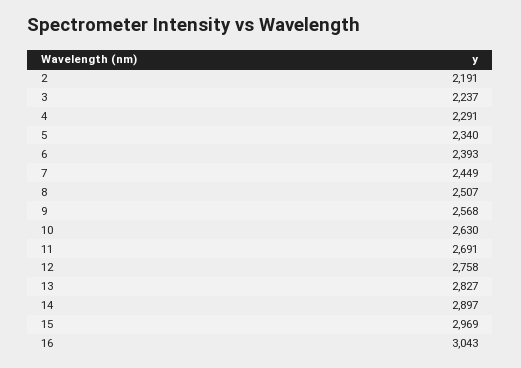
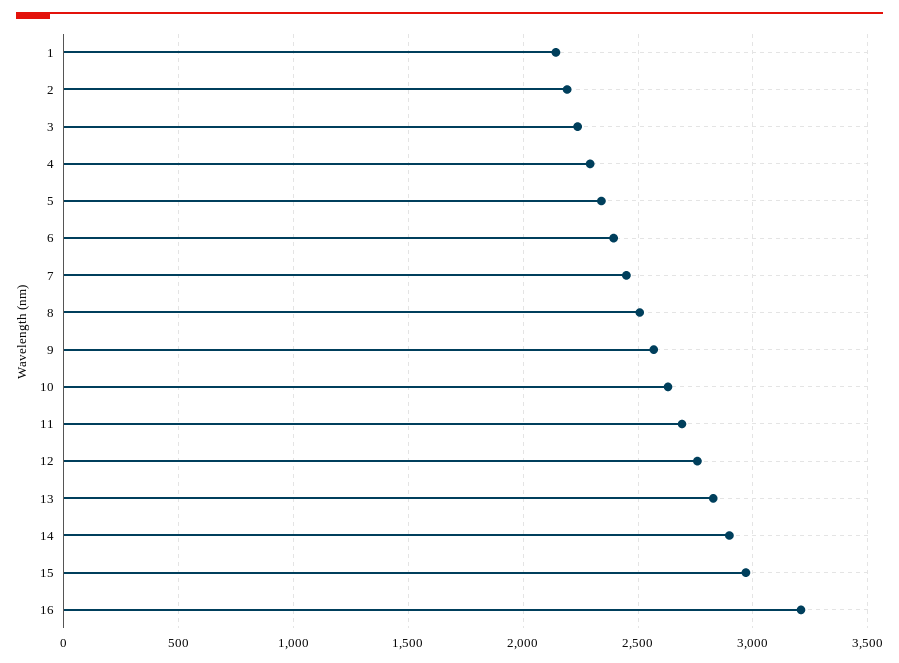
16: 3043 -> 3200
1: none -> 2150

